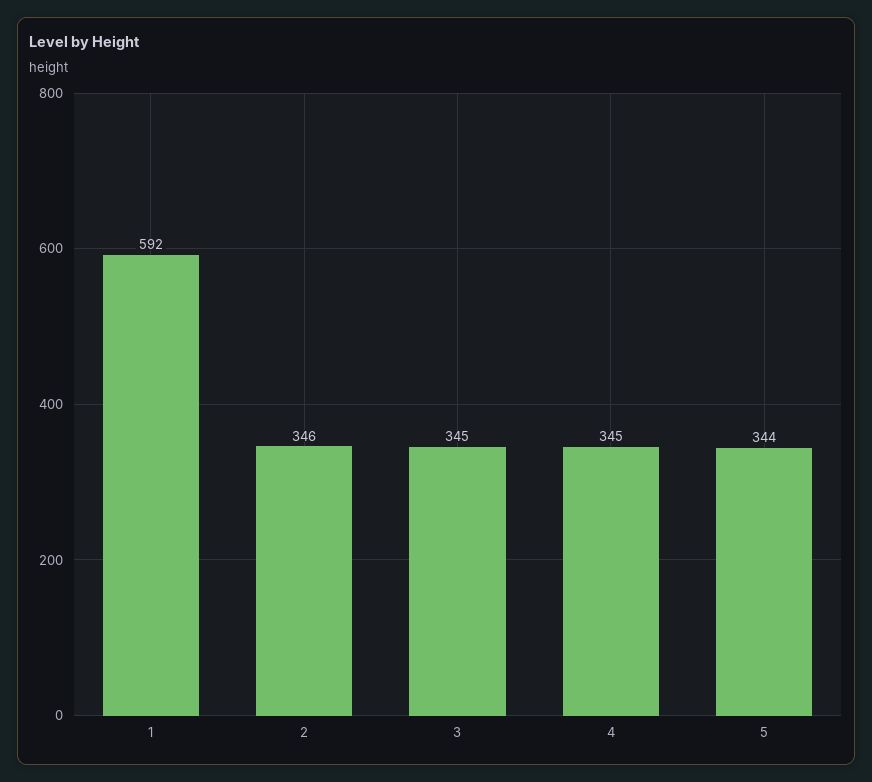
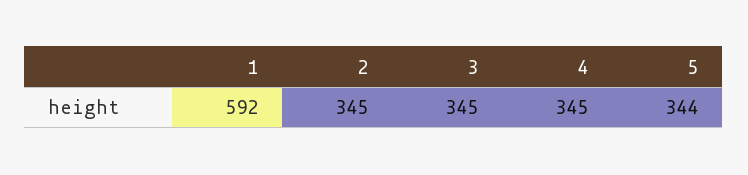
2: 346 -> 345

